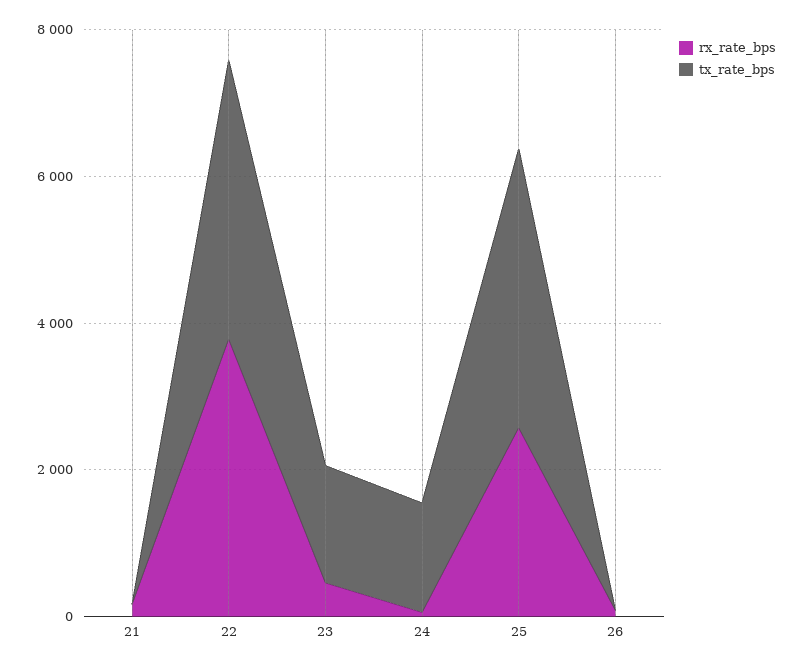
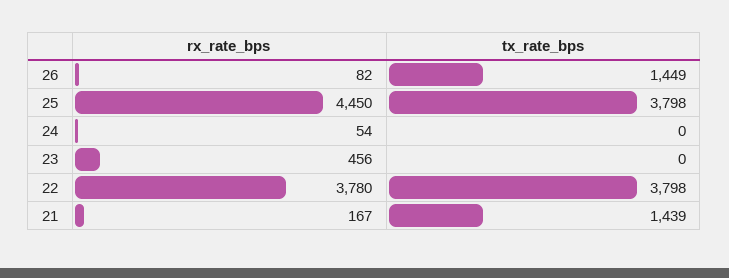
tx_rate_bps, 21: 0 -> 1439
tx_rate_bps, 23: 1500 -> 0
tx_rate_bps, 24: 1500 -> 0
rx_rate_bps, 25: 2500 -> 4450
tx_rate_bps, 26: 0 -> 1449

